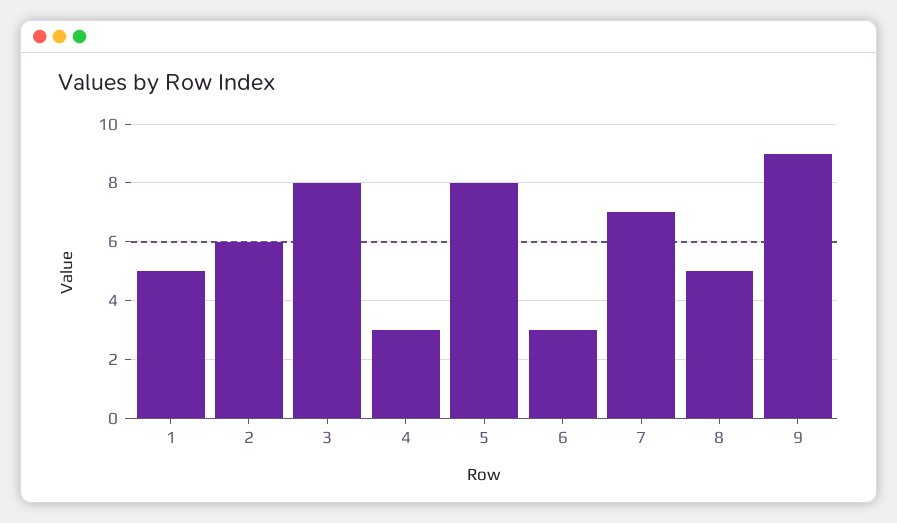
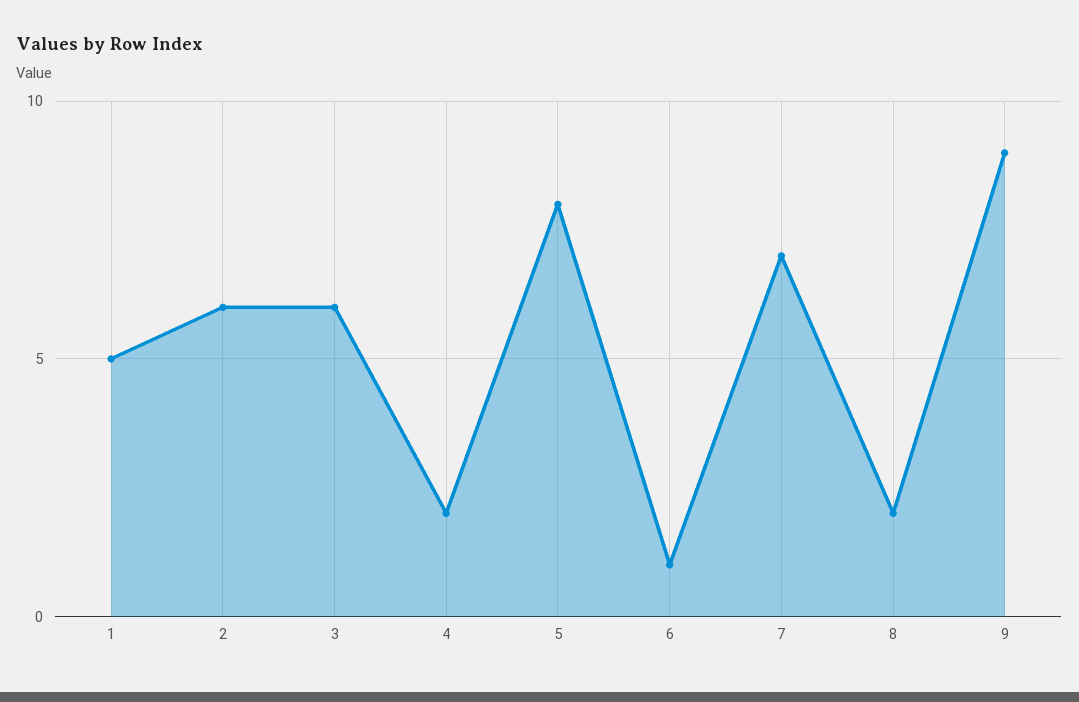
3: 8 -> 6
4: 3 -> 2
6: 3 -> 1
8: 5 -> 2

